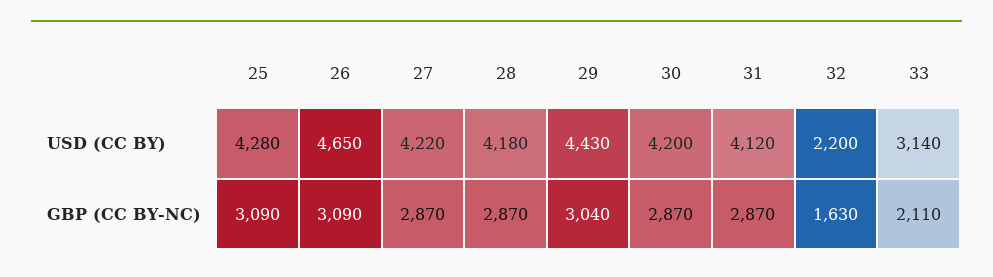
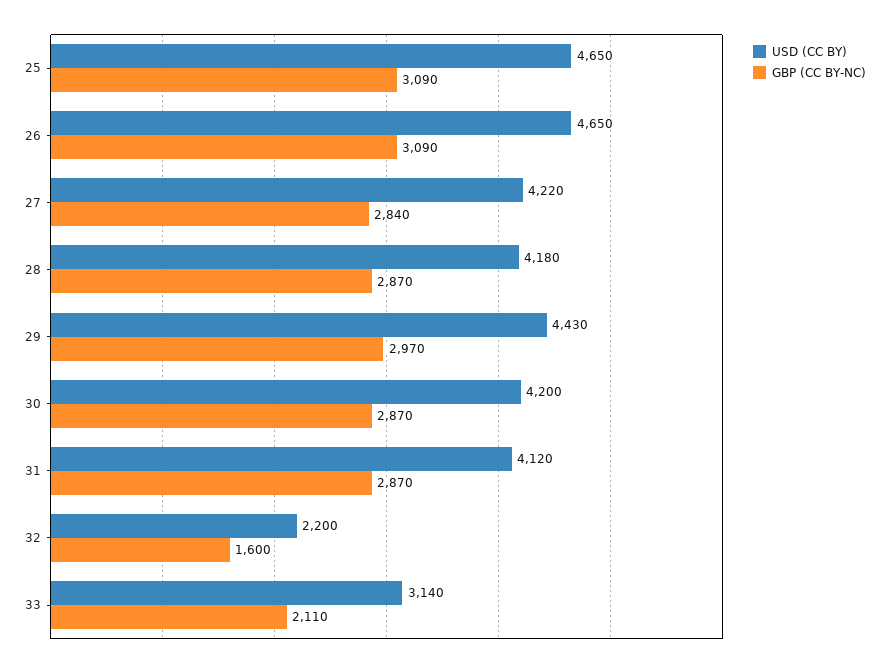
USD (CC BY), 25: 4280 -> 4650
GBP (CC BY-NC), 27: 2870 -> 2840
GBP (CC BY-NC), 29: 3040 -> 2970
GBP (CC BY-NC), 32: 1630 -> 1600

